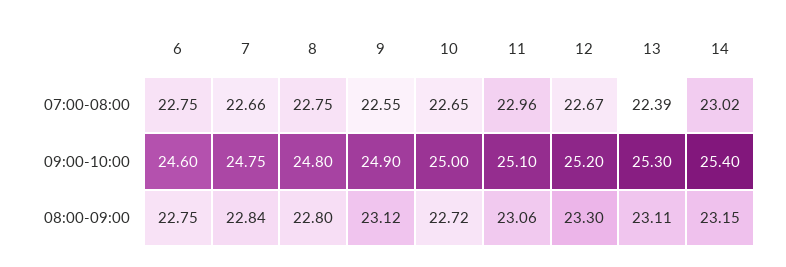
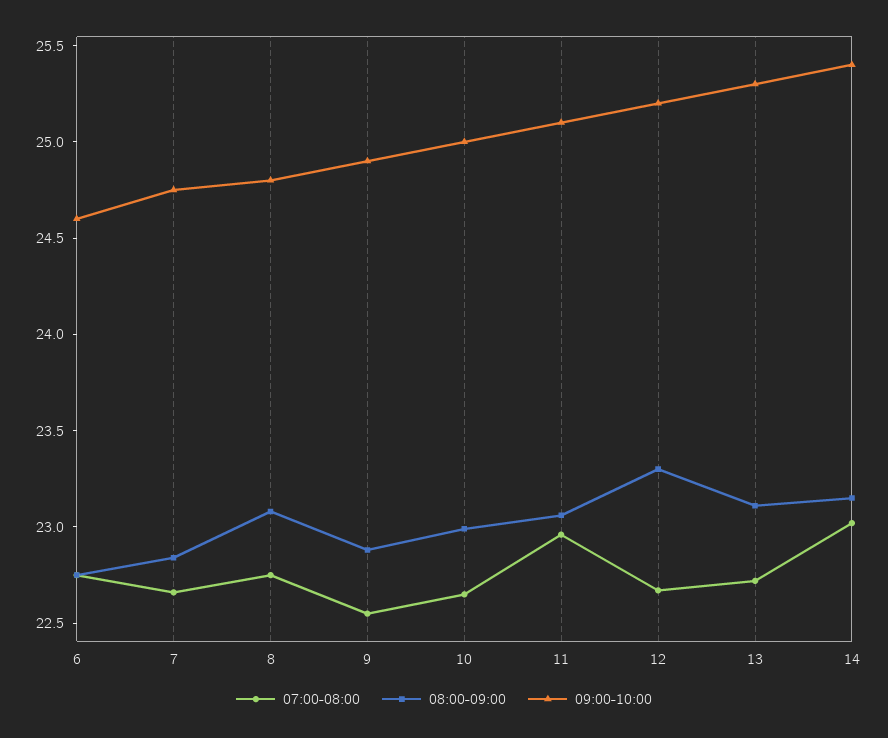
07:00-08:00, 13: 22.39 -> 22.7
08:00-09:00, 8: 22.8 -> 23.1
08:00-09:00, 9: 23.12 -> 22.9
08:00-09:00, 10: 22.72 -> 23

